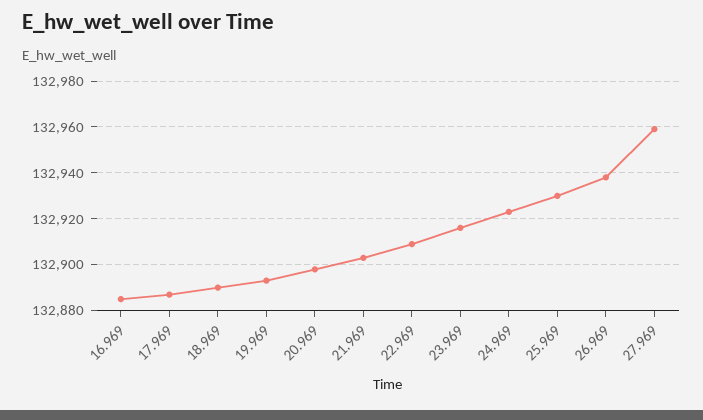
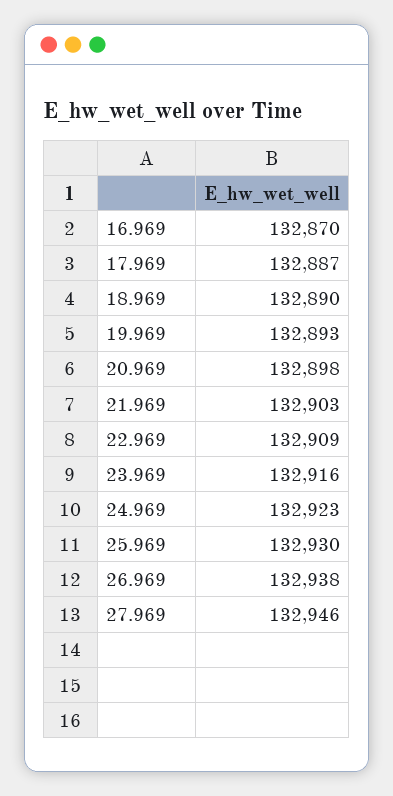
16.969: 132885 -> 132870
27.969: 132960 -> 132946

